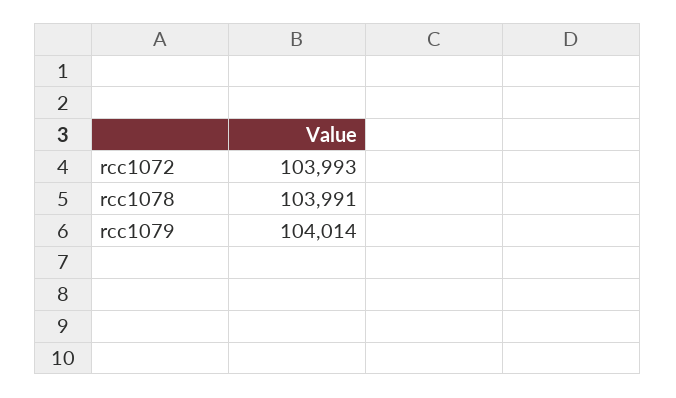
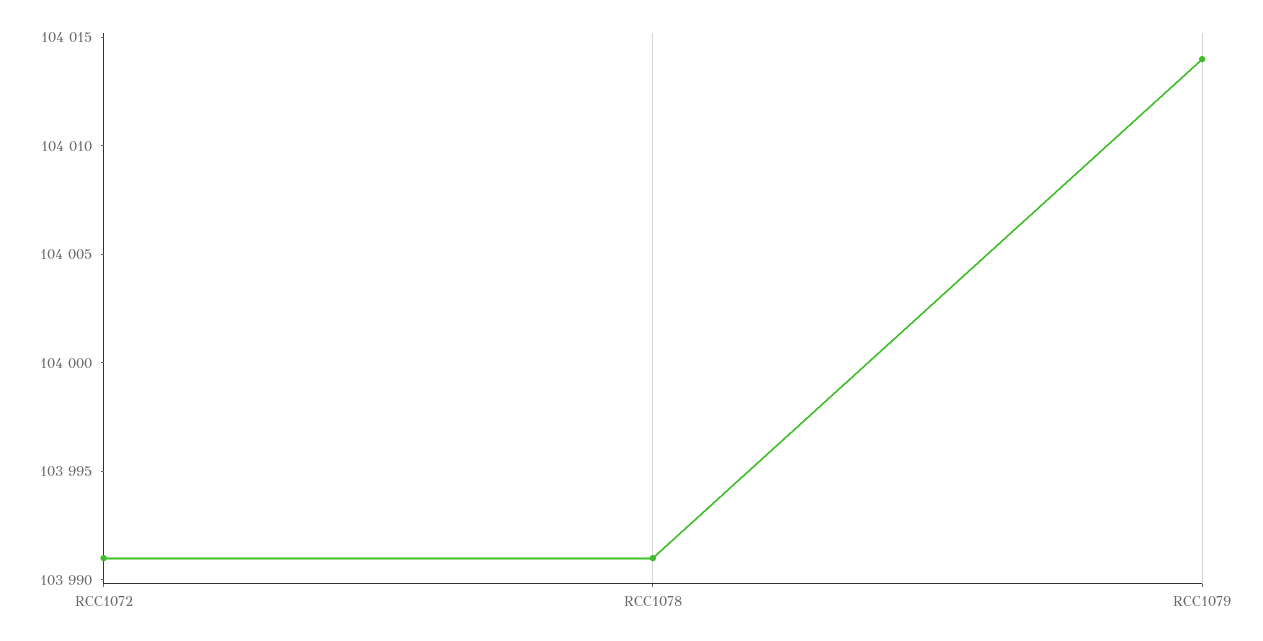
rcc1072: 103993 -> 103991

